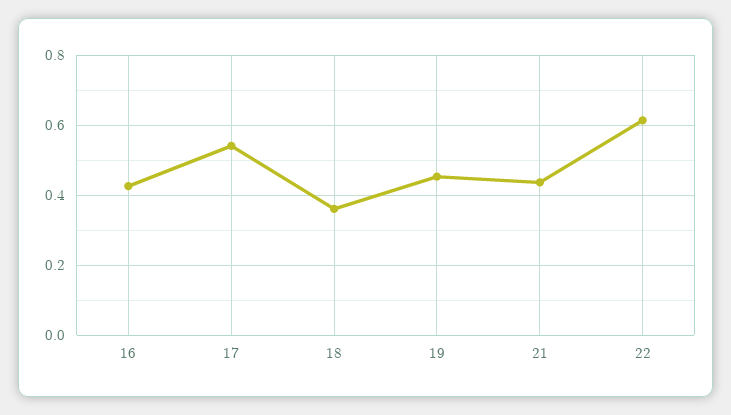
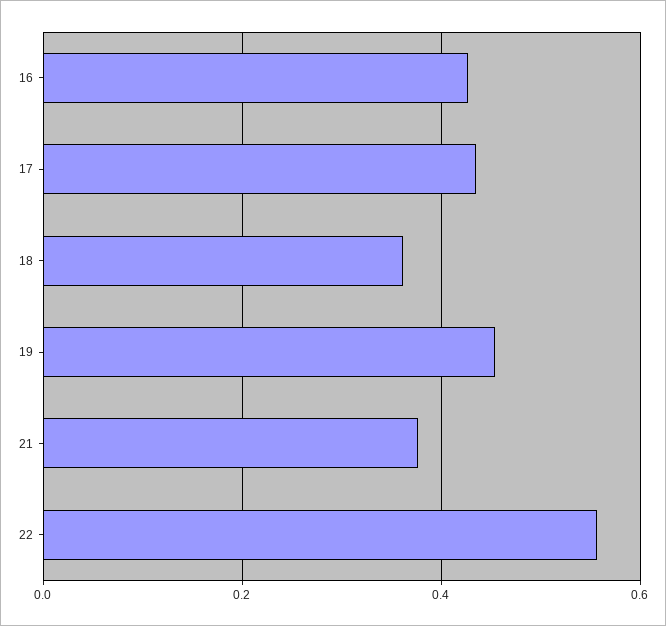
17: 0.54 -> 0.44
21: 0.44 -> 0.38
22: 0.62 -> 0.56

